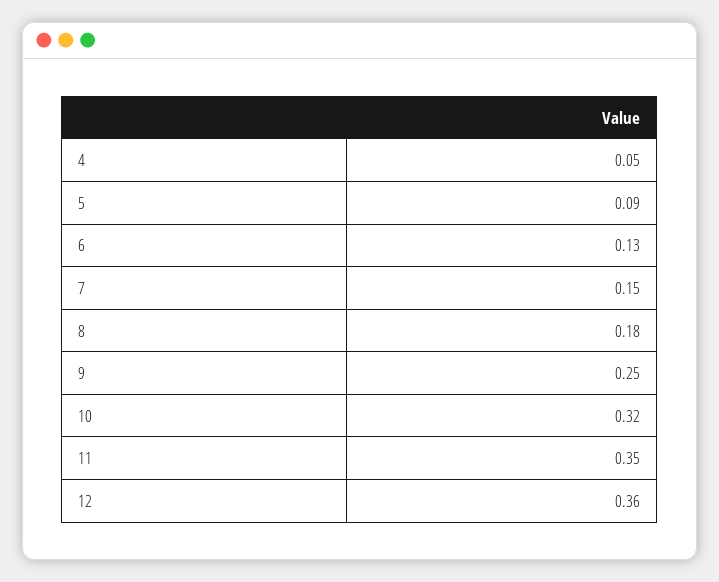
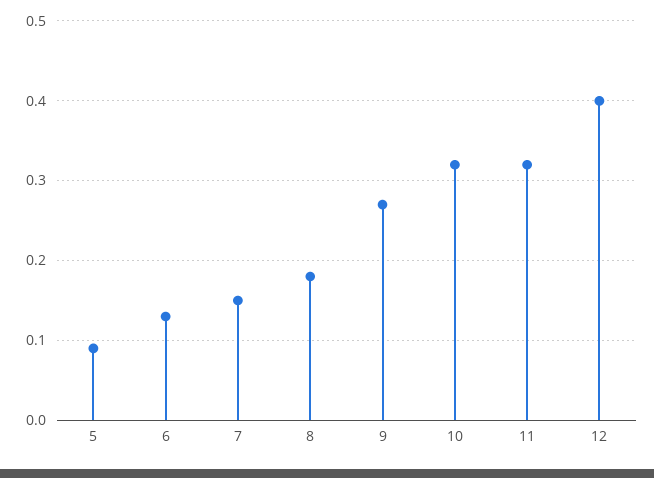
4: 0.05 -> none
9: 0.25 -> 0.27
11: 0.35 -> 0.32
12: 0.36 -> 0.4

